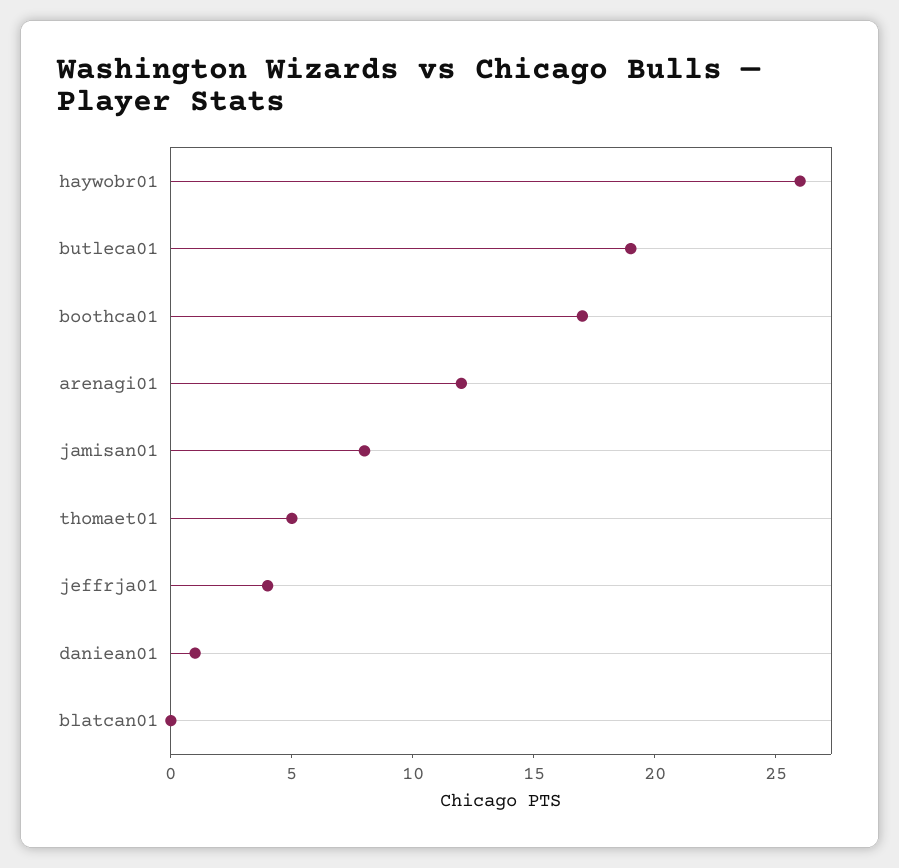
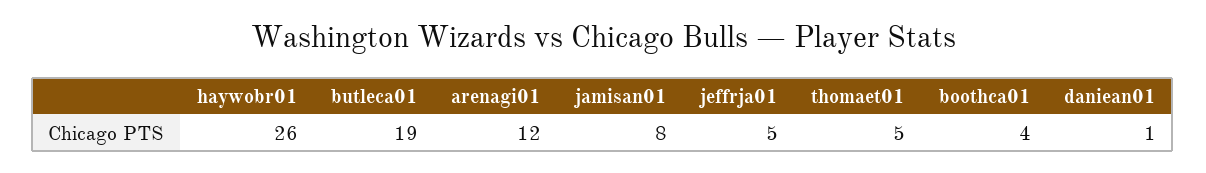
boothca01: 17 -> 4
jeffrja01: 4 -> 5
blatcan01: 0 -> none

